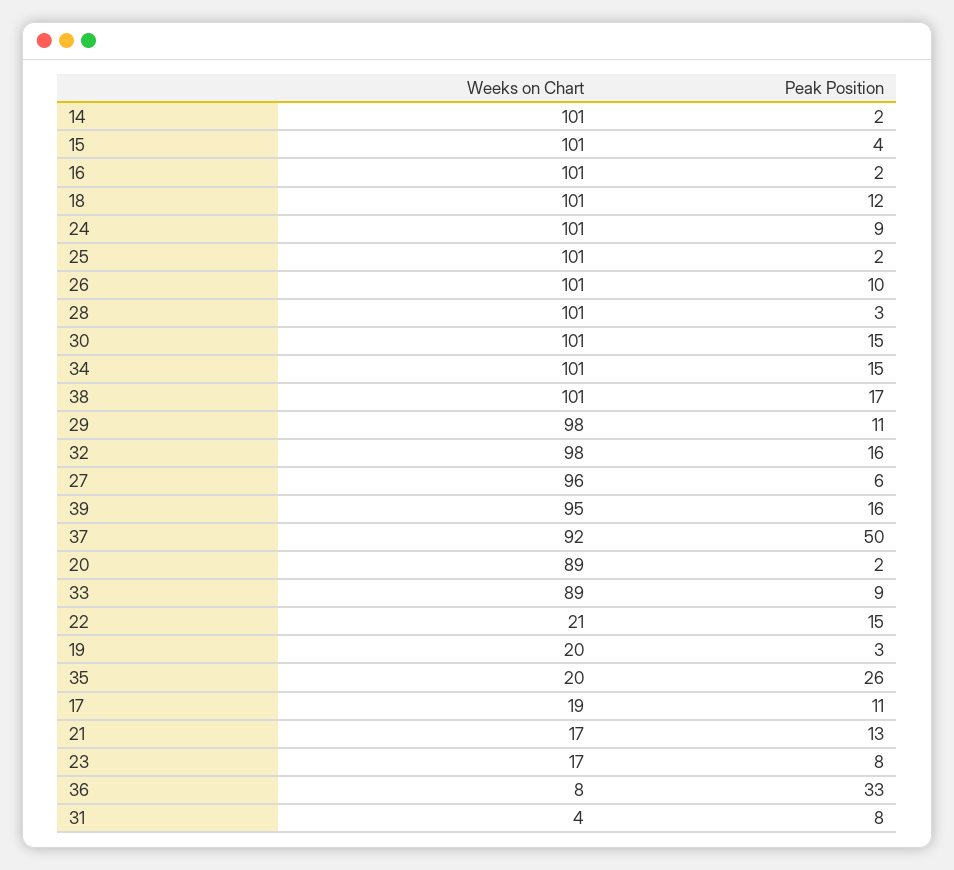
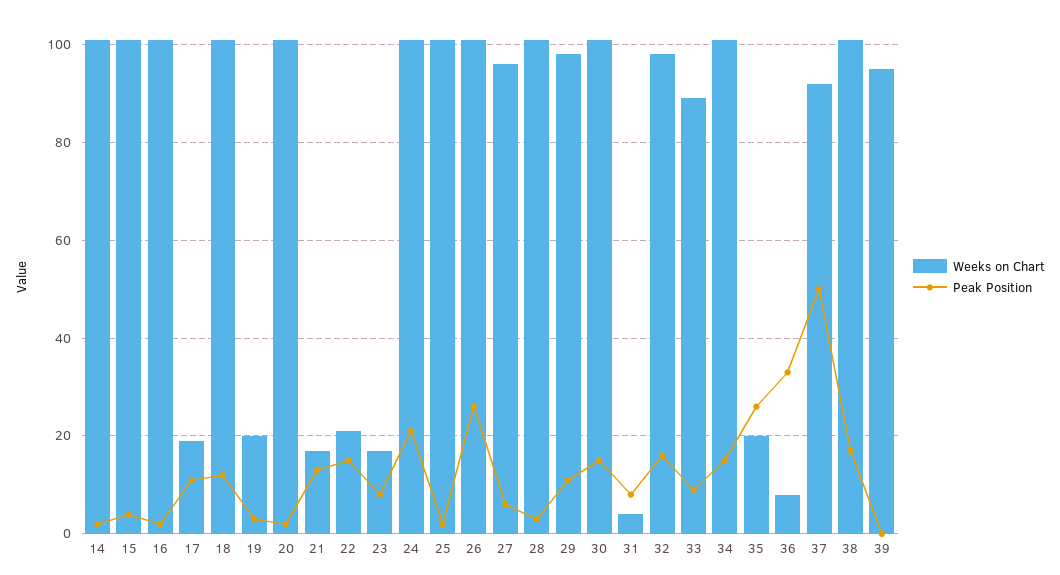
Peak Position, 24: 9 -> 20
Peak Position, 26: 10 -> 25
Peak Position, 39: 16 -> 0
Weeks on Chart, 20: 89 -> 100

